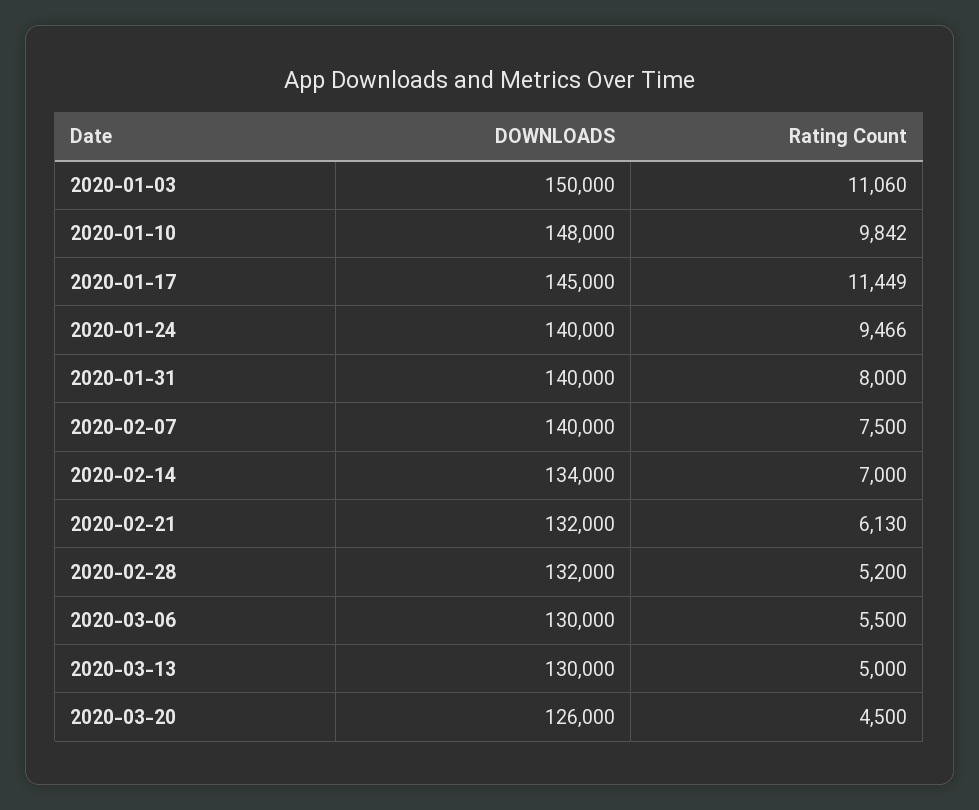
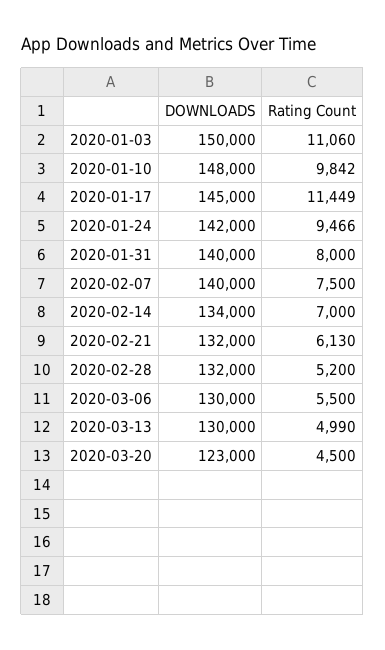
DOWNLOADS, 2020-01-24: 140000 -> 142000
Rating Count, 2020-03-13: 5000 -> 4990
DOWNLOADS, 2020-03-20: 126000 -> 123000

